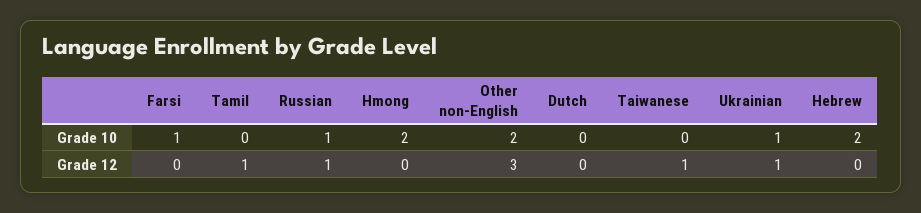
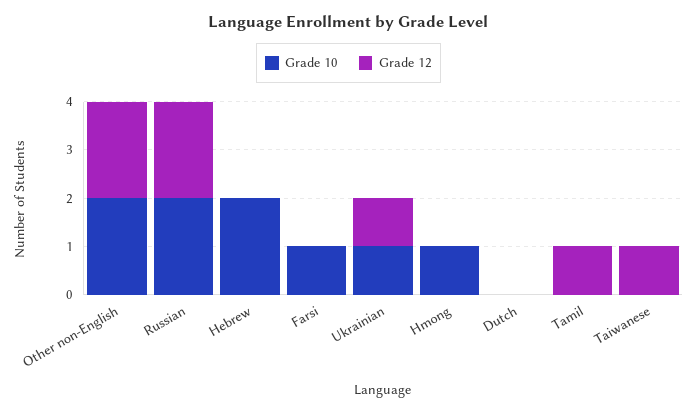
Grade 10, Russian: 1 -> 2
Grade 10, Hmong: 2 -> 1
Grade 12, Russian: 1 -> 2
Grade 12, Other non-English: 3 -> 2

